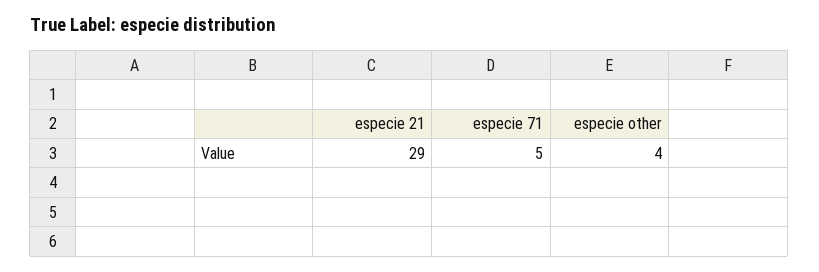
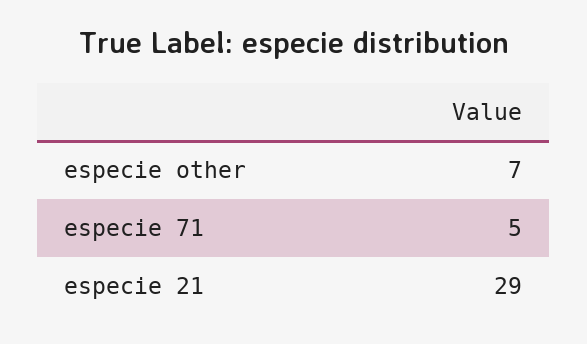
especie other: 4 -> 7

